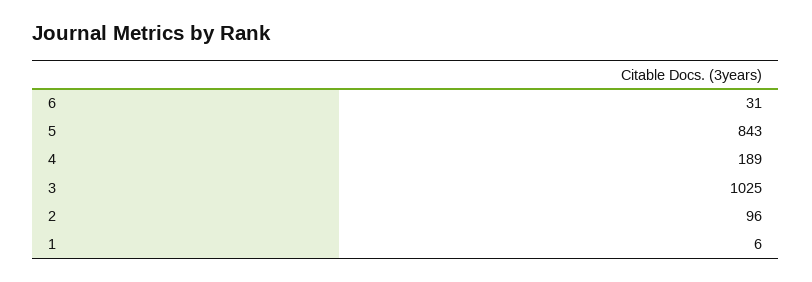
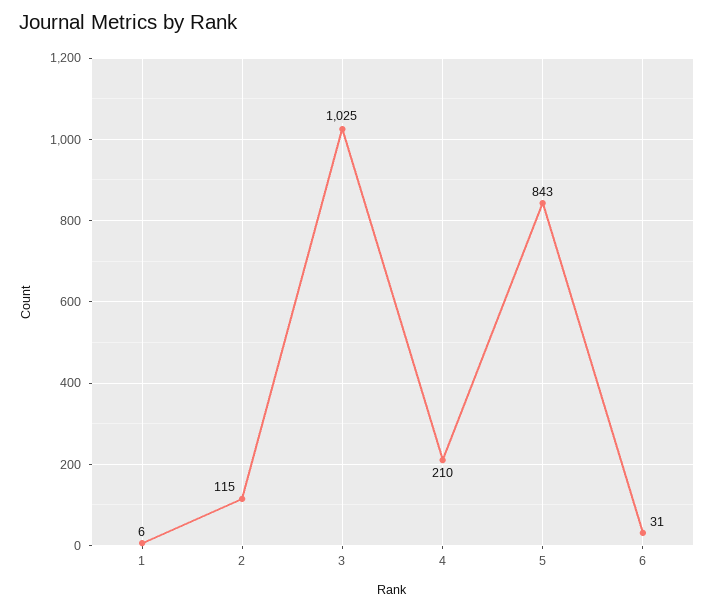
4: 189 -> 210
2: 96 -> 115

